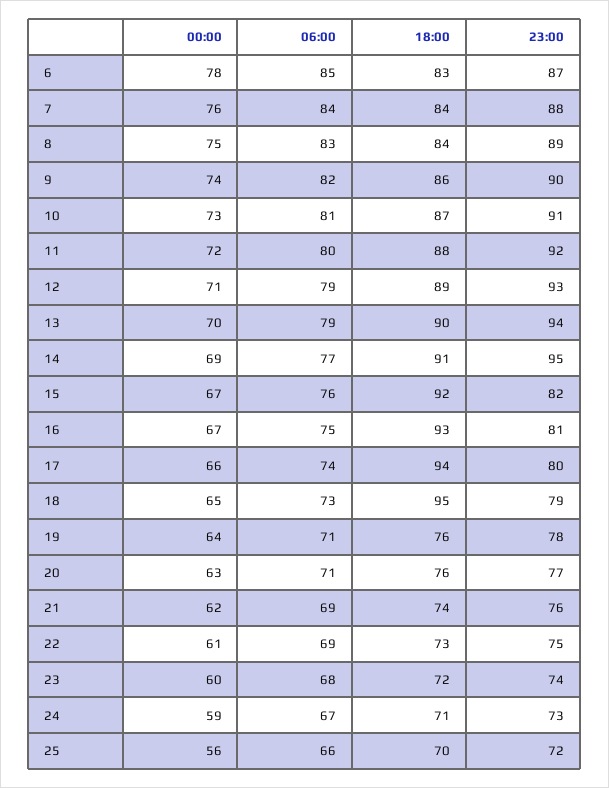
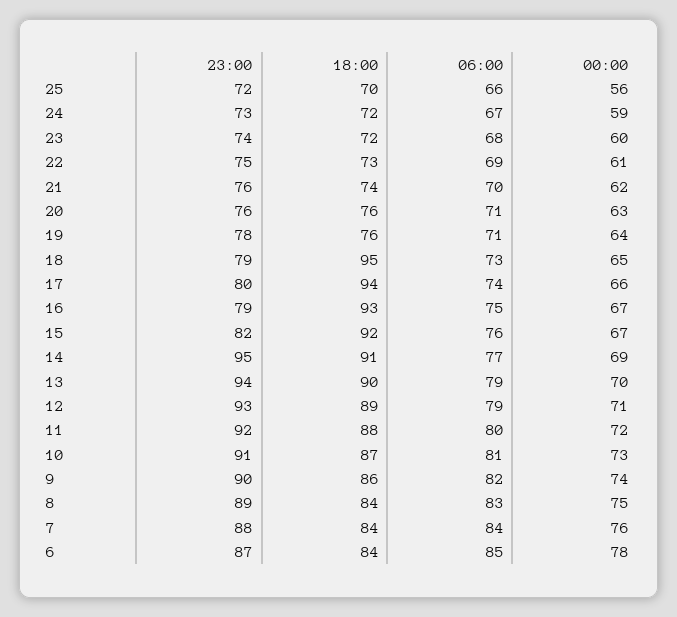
18:00, 6: 83 -> 84
23:00, 16: 81 -> 79
23:00, 20: 77 -> 76
06:00, 21: 69 -> 70
18:00, 24: 71 -> 72

